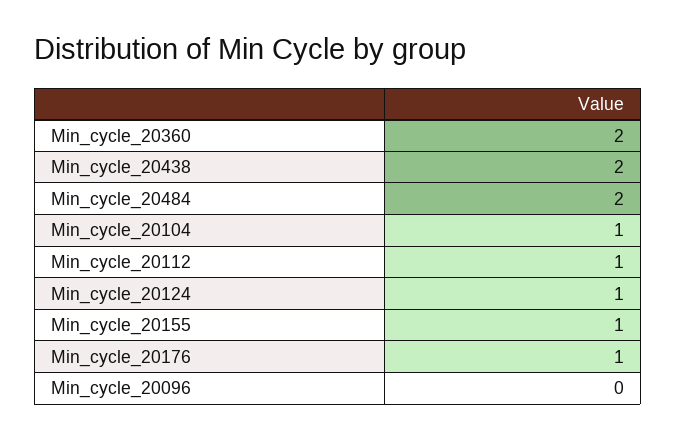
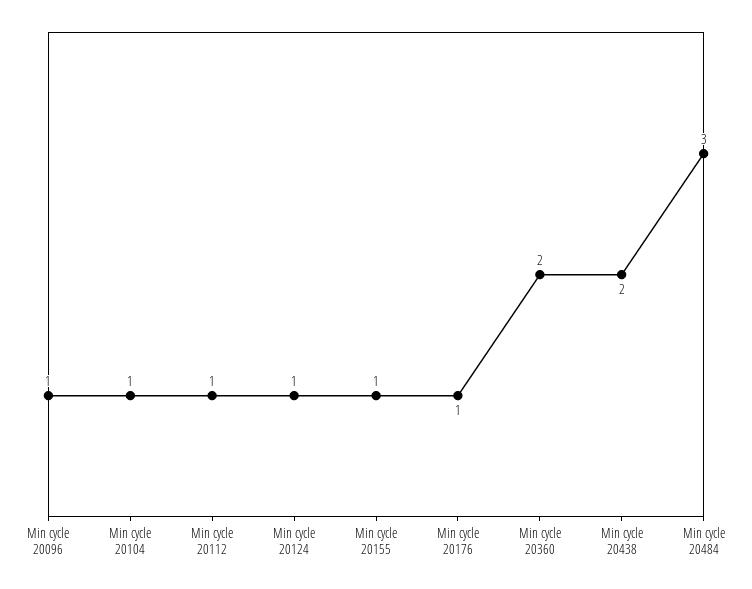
Min_cycle_20484: 2 -> 3
Min_cycle_20096: 0 -> 1

